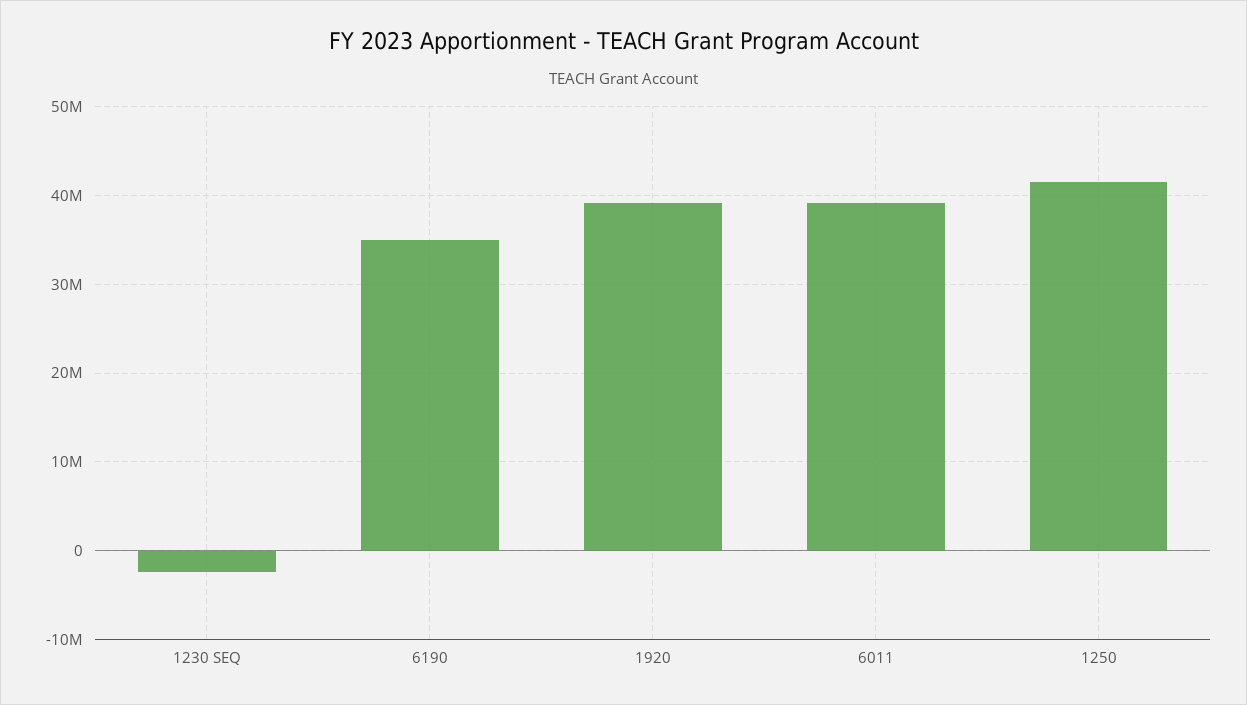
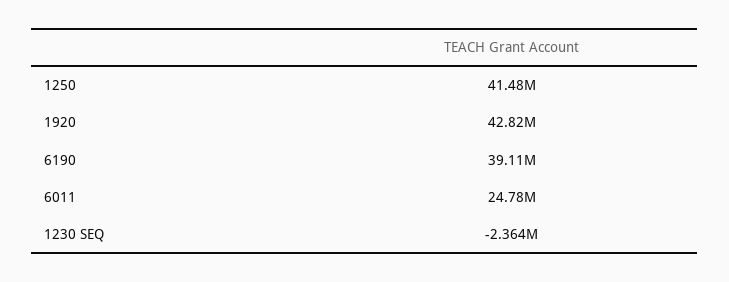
6190: 35000000 -> 39110000
1920: 39000000 -> 42820000
6011: 39000000 -> 24780000

